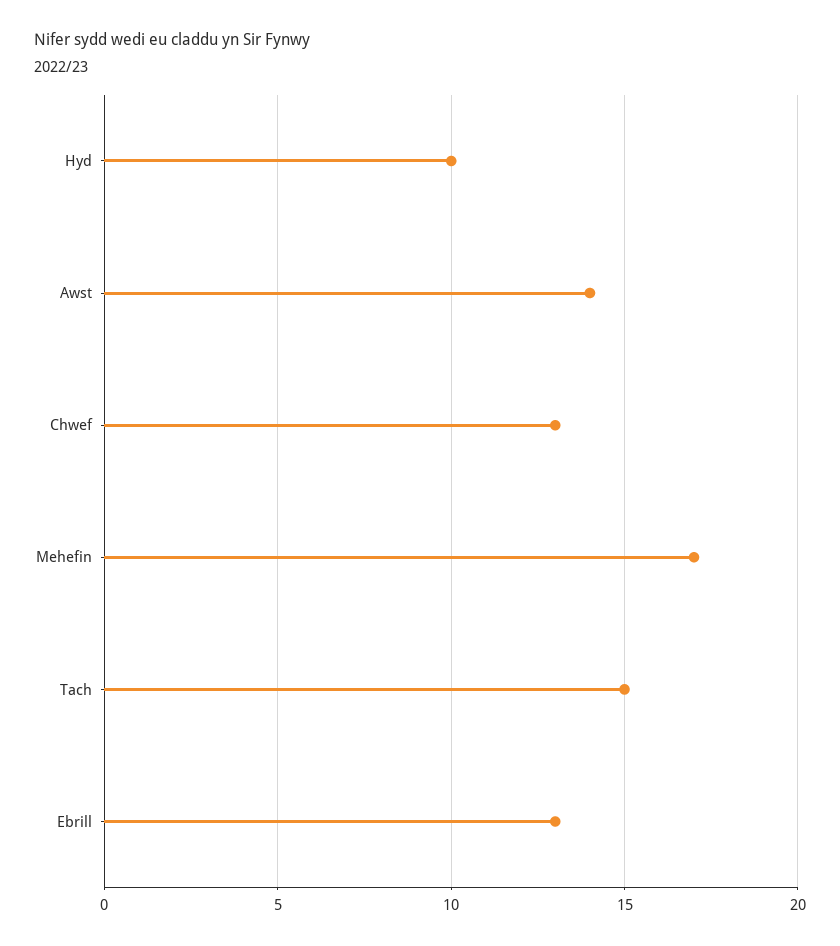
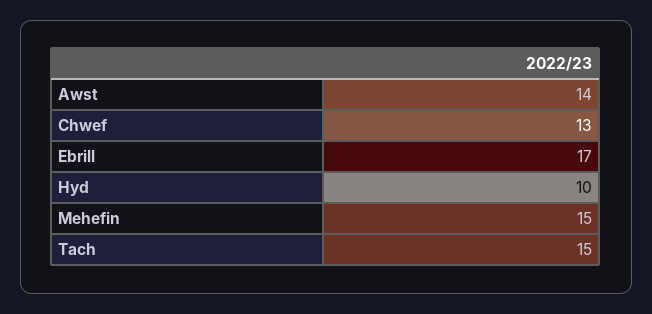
Mehefin: 17 -> 15
Ebrill: 13 -> 17

